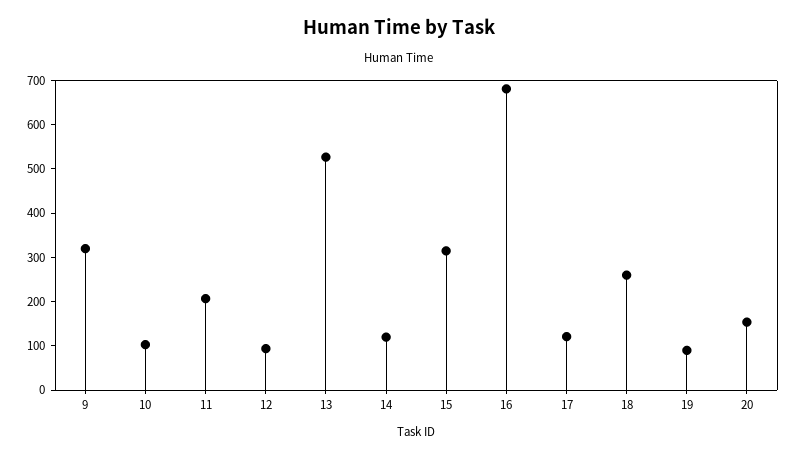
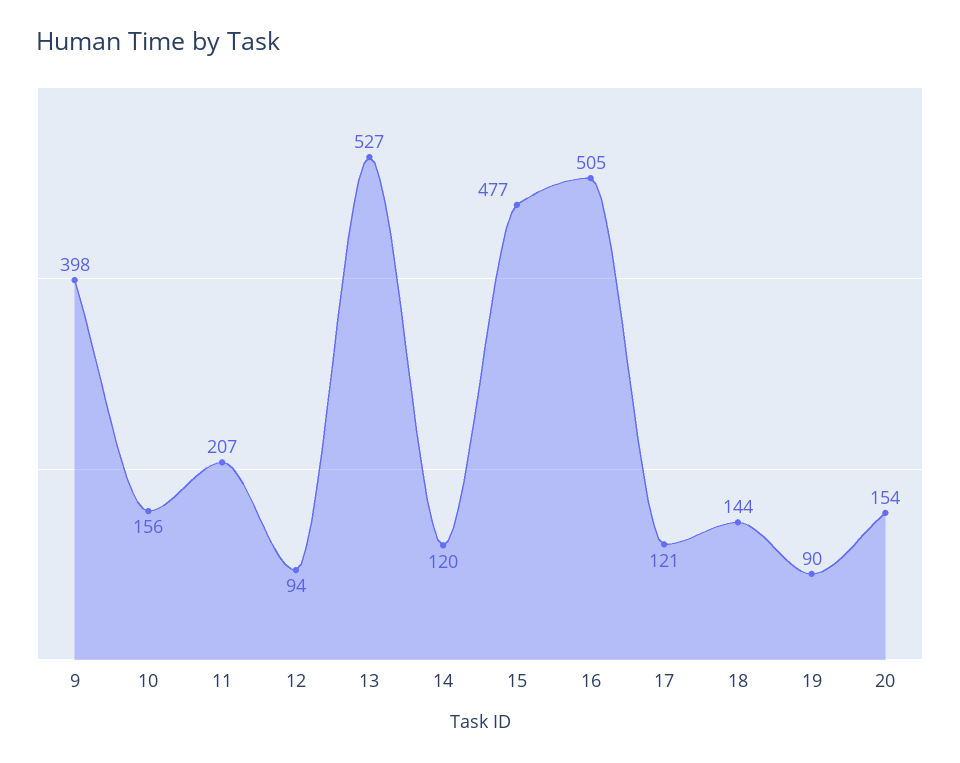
9: 320 -> 398
10: 100 -> 156
15: 320 -> 477
16: 680 -> 505
18: 260 -> 144

